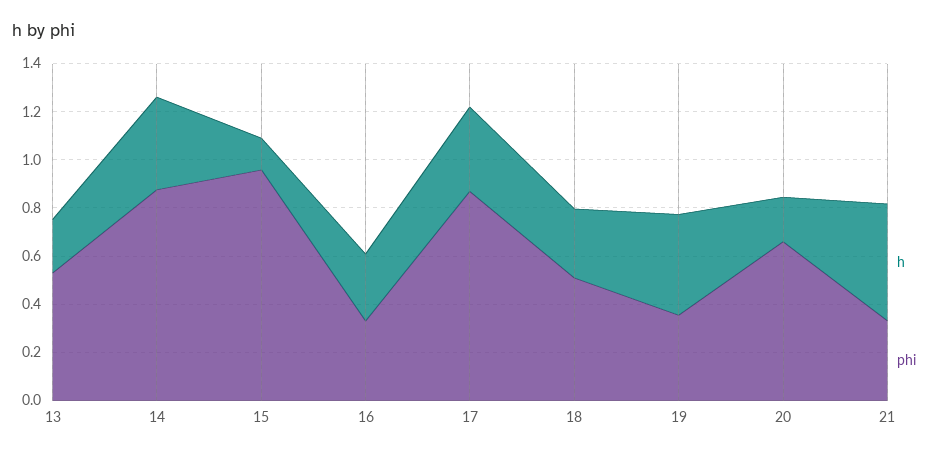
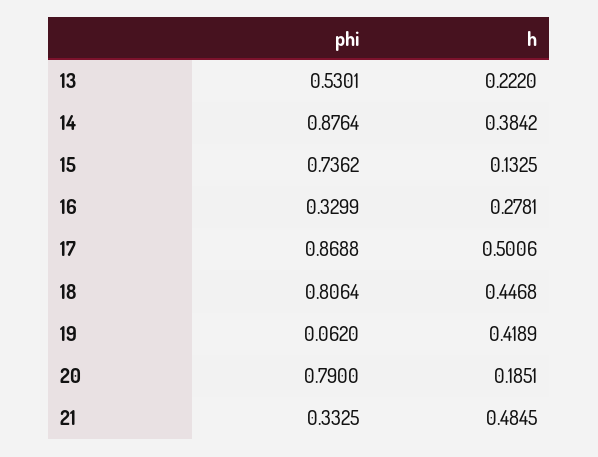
phi, 15: 0.95 -> 0.7362
h, 17: 0.35 -> 0.5006
h, 18: 0.3 -> 0.4468
phi, 18: 0.5 -> 0.8064
phi, 19: 0.35 -> 0.062
phi, 20: 0.65 -> 0.79

